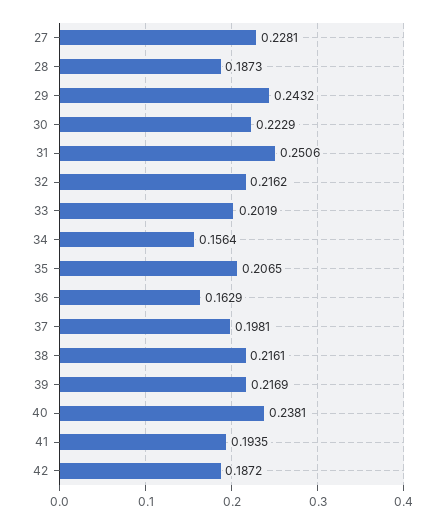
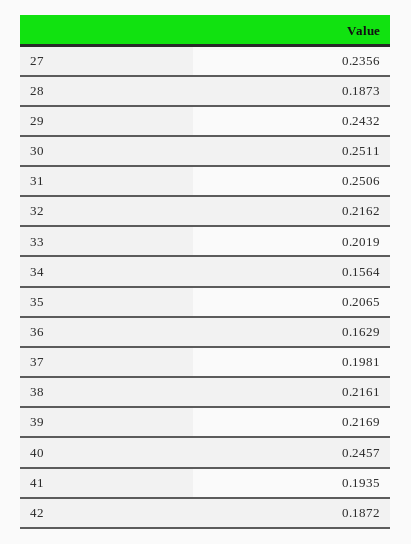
27: 0.2281 -> 0.2356
30: 0.2229 -> 0.2511
40: 0.2381 -> 0.2457

